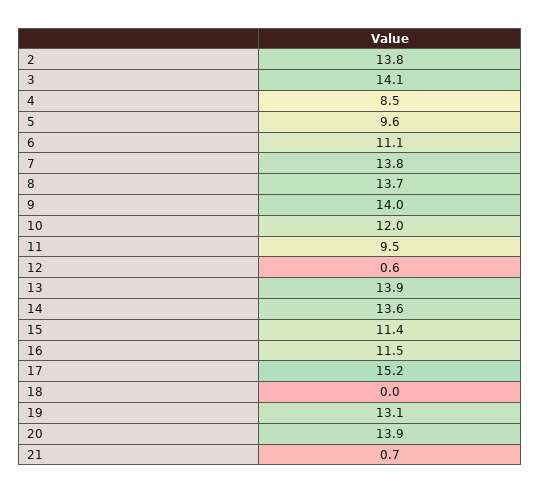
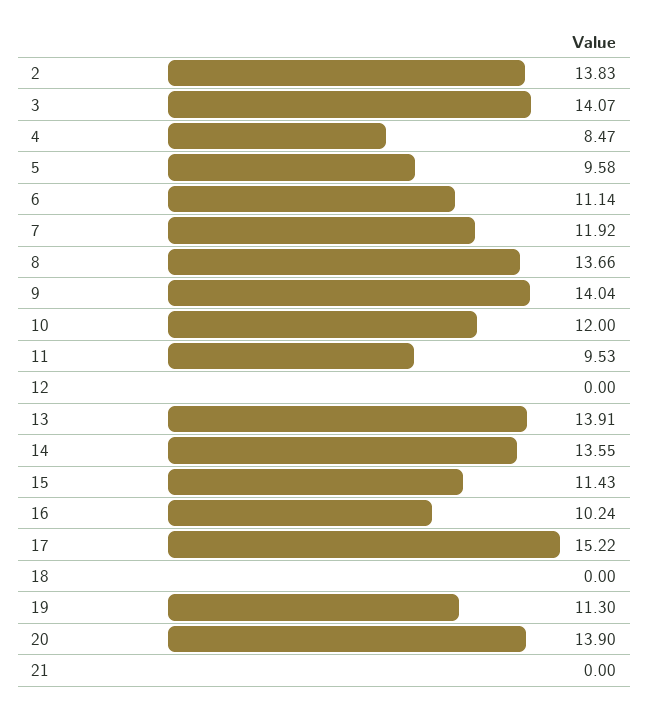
7: 13.8 -> 11.92
12: 0.6 -> 0
16: 11.5 -> 10.24
19: 13.1 -> 11.3
21: 0.7 -> 0

